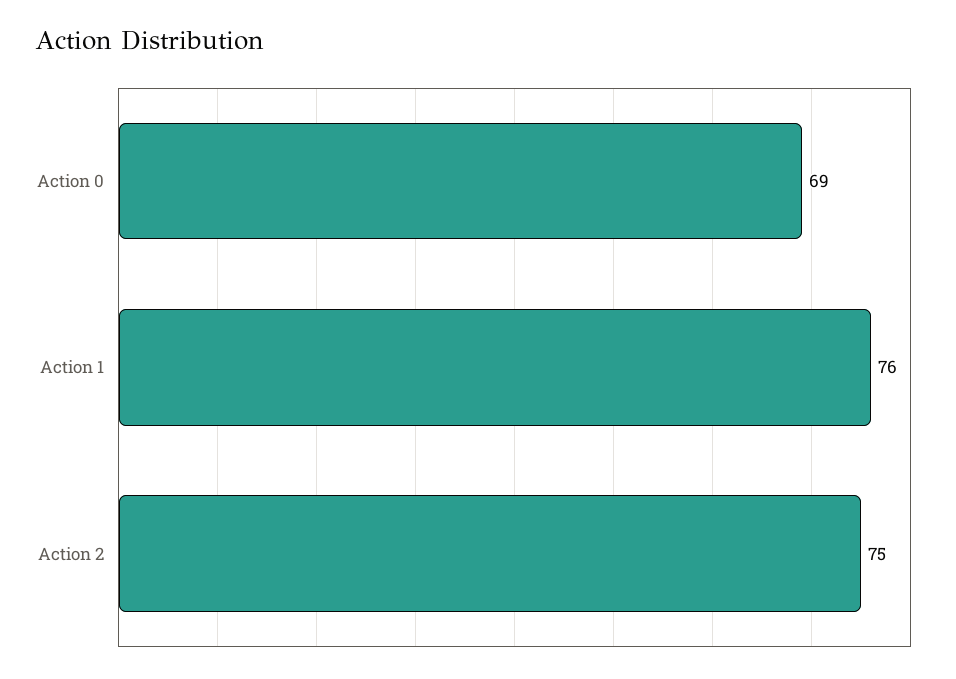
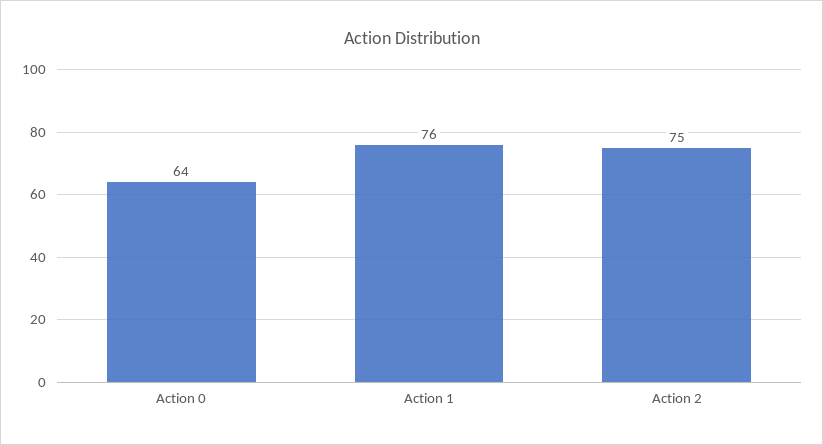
Action 0: 69 -> 64

